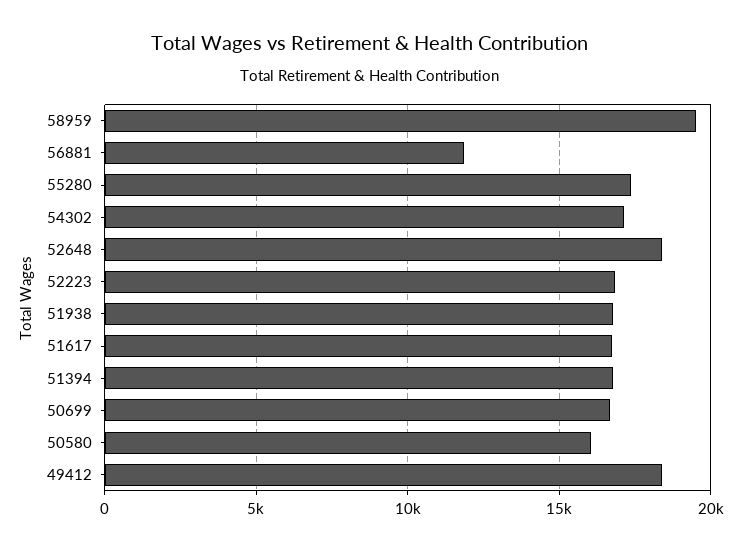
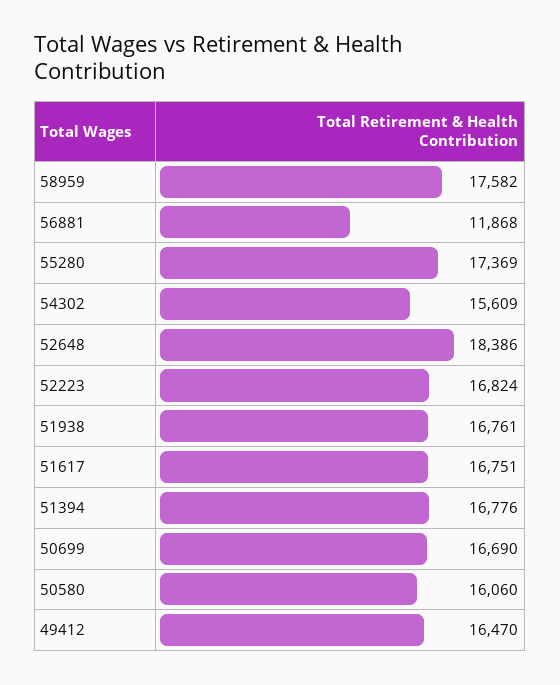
58959: 19500 -> 17582
54302: 17000 -> 15609
49412: 18500 -> 16470

